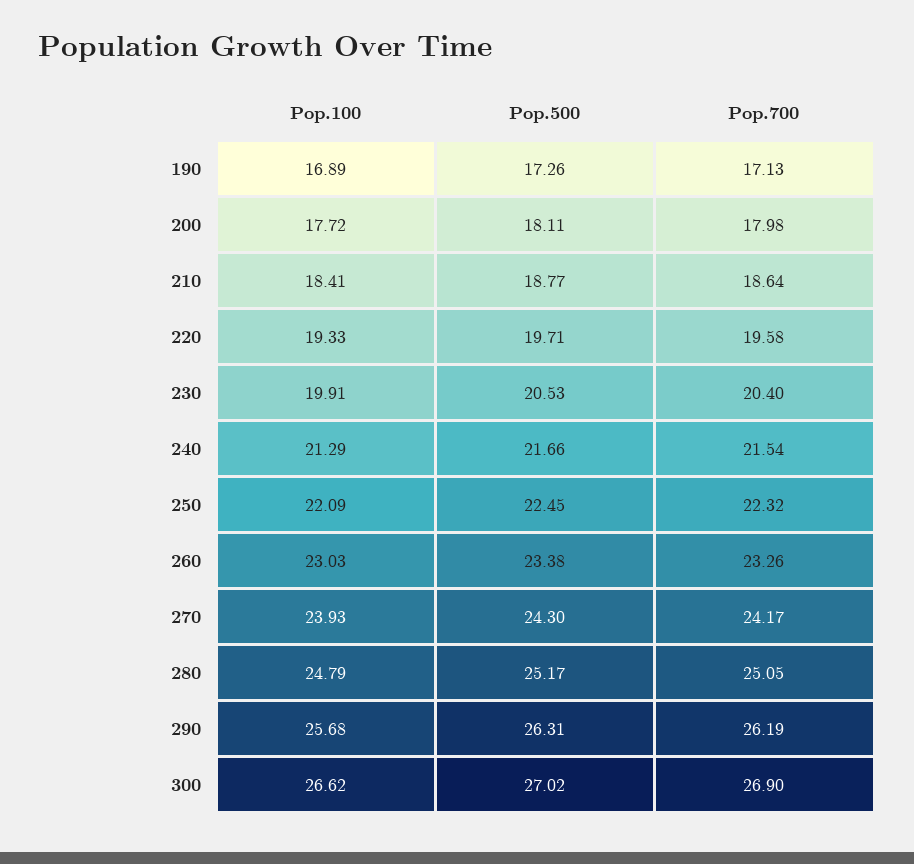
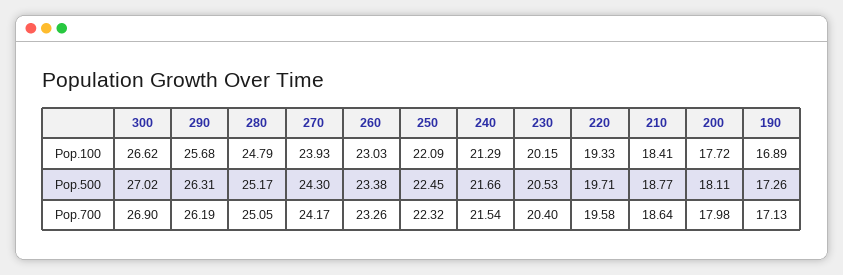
Pop.100, 230: 19.91 -> 20.15

